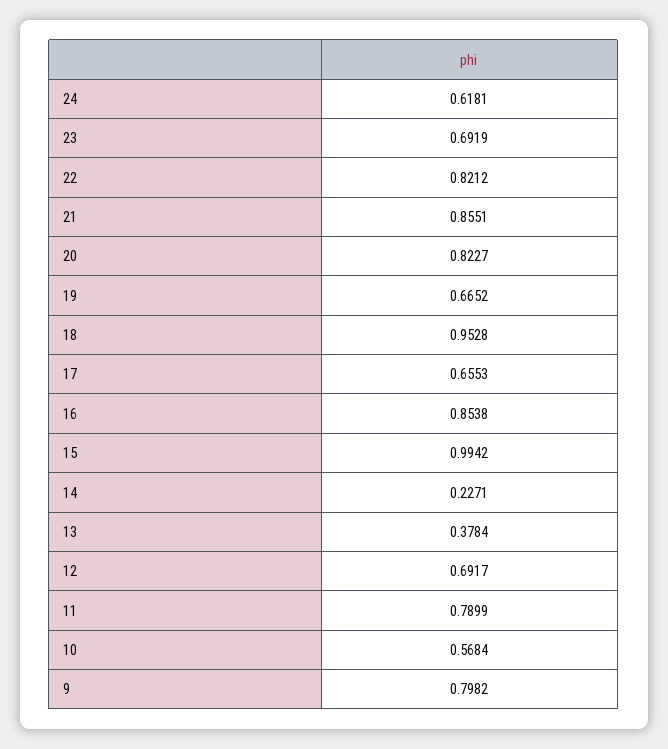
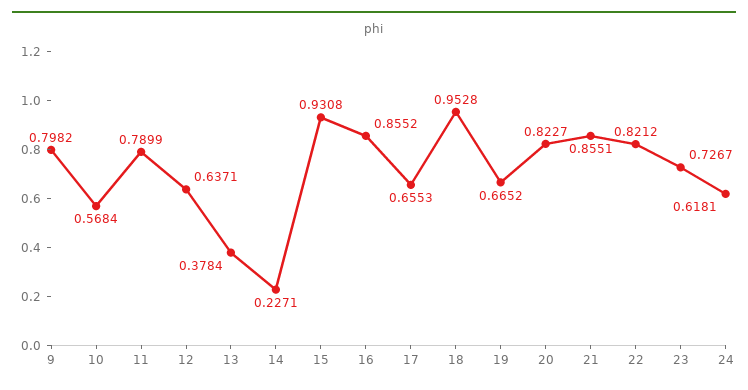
23: 0.6919 -> 0.7267
16: 0.8538 -> 0.8552
15: 0.9942 -> 0.9308
12: 0.6917 -> 0.6371

